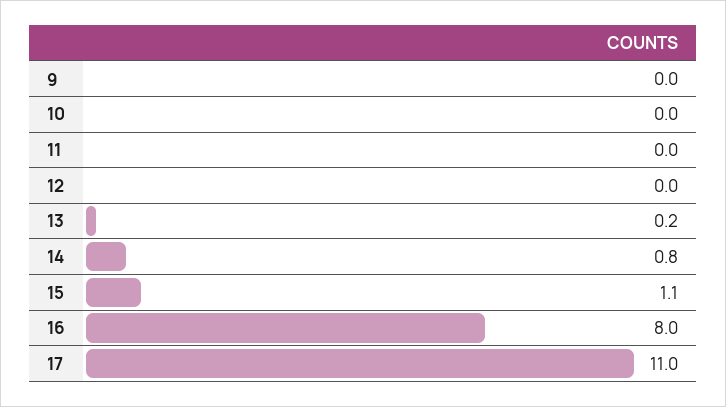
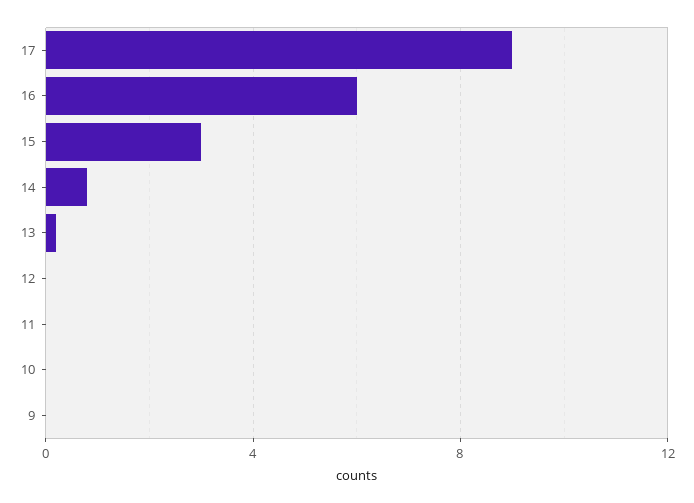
15: 1.1 -> 3
16: 8 -> 6
17: 11 -> 9

